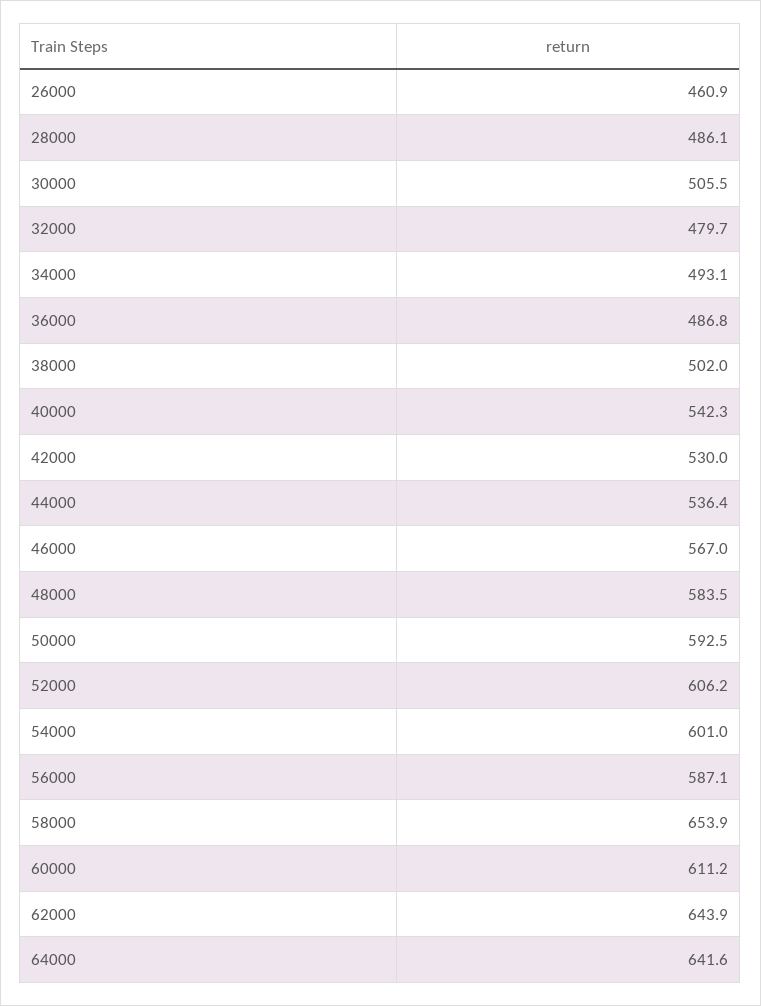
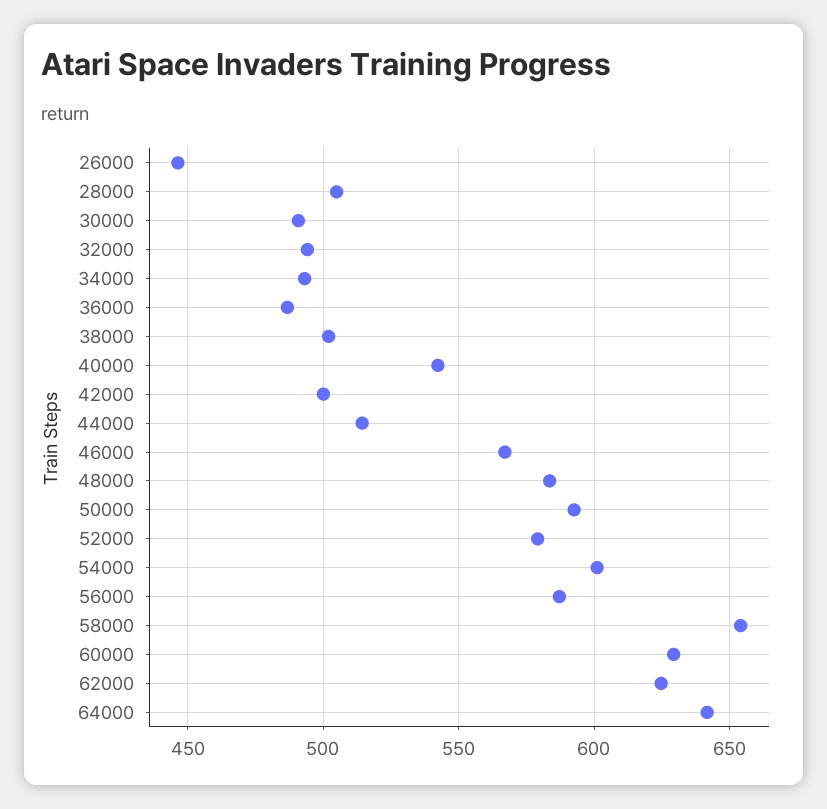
26000: 460.9 -> 445
28000: 486.1 -> 505
30000: 505.5 -> 490
32000: 479.7 -> 495
42000: 530 -> 500
44000: 536.4 -> 515
52000: 606.2 -> 580
60000: 611.2 -> 630
62000: 643.9 -> 625

